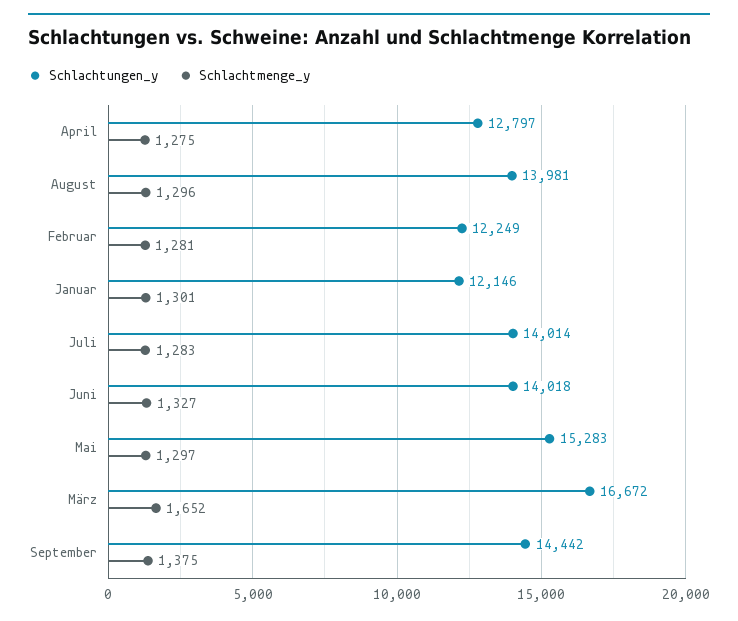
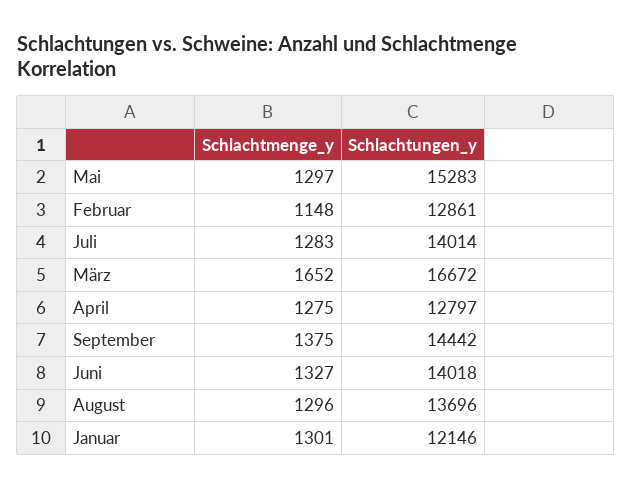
Schlachtungen_y, August: 13981 -> 13696
Schlachtungen_y, Februar: 12249 -> 12861
Schlachtmenge_y, Februar: 1281 -> 1148

